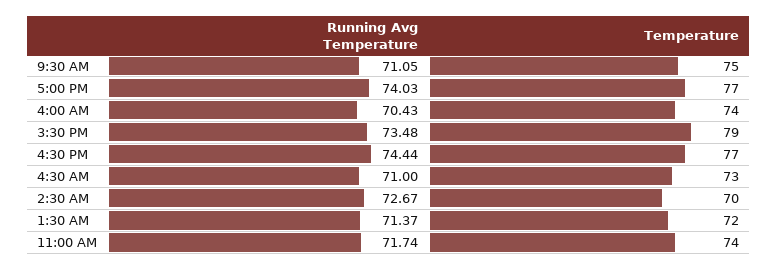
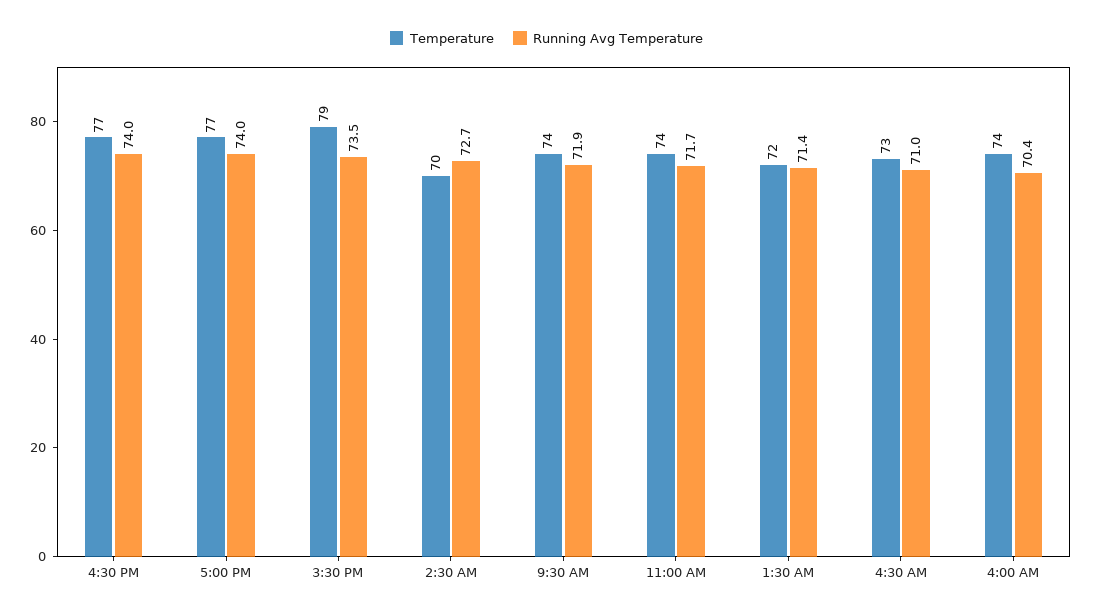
Running Avg Temperature, 9:30 AM: 71.05 -> 71.9
Temperature, 9:30 AM: 75 -> 74
Running Avg Temperature, 4:30 PM: 74.44 -> 74

